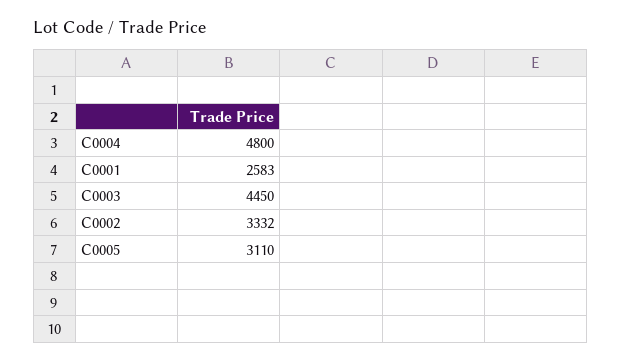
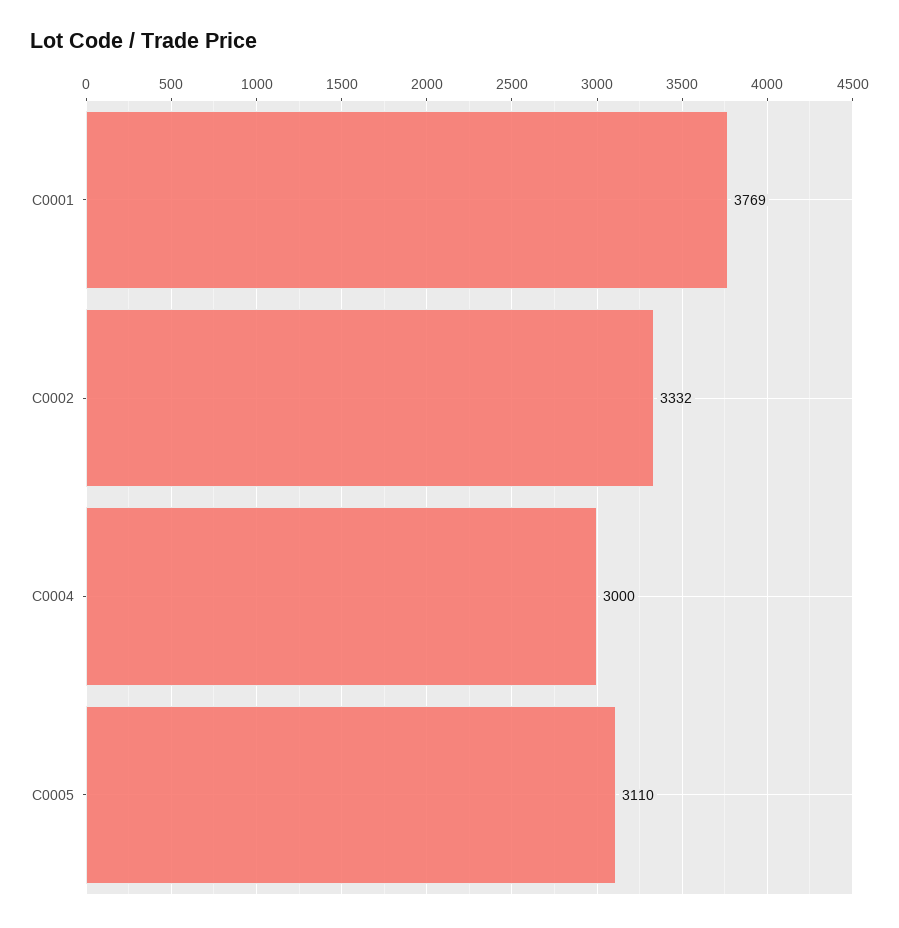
C0004: 4800 -> 3000
C0001: 2583 -> 3769
C0003: 4450 -> none

